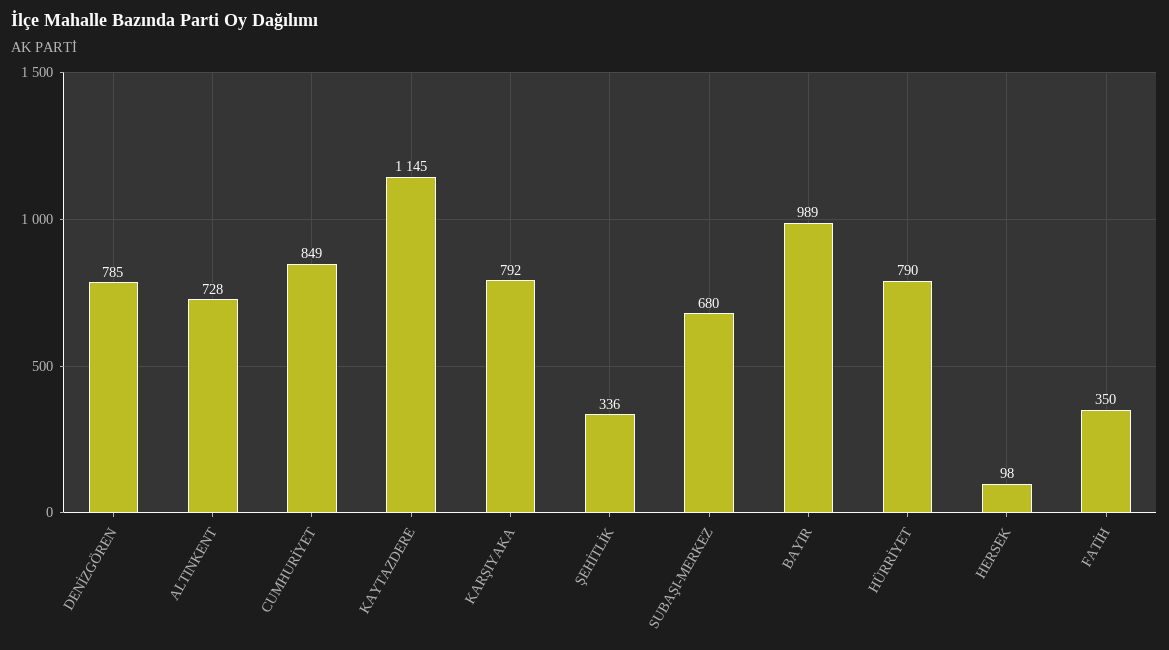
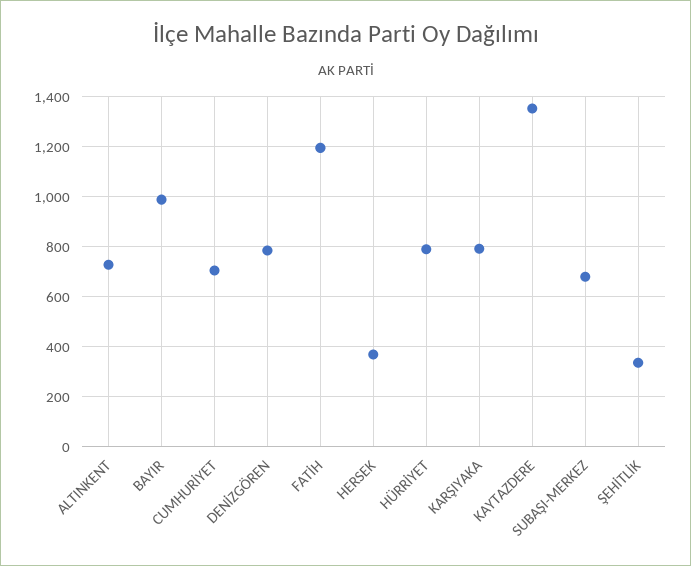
CUMHURİYET: 849 -> 700
KAYTAZDERE: 1145 -> 1350
HERSEK: 98 -> 375
FATİH: 350 -> 1200

